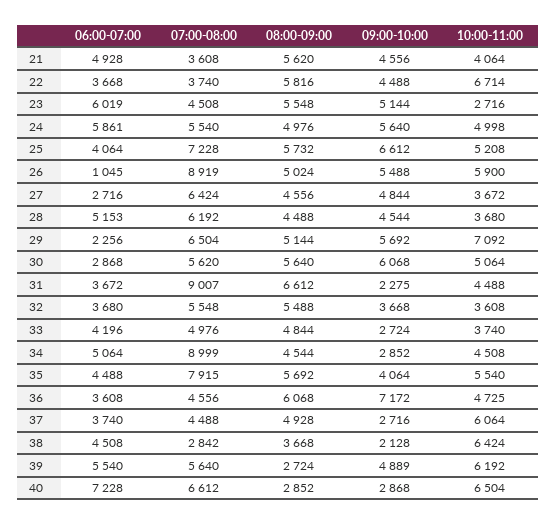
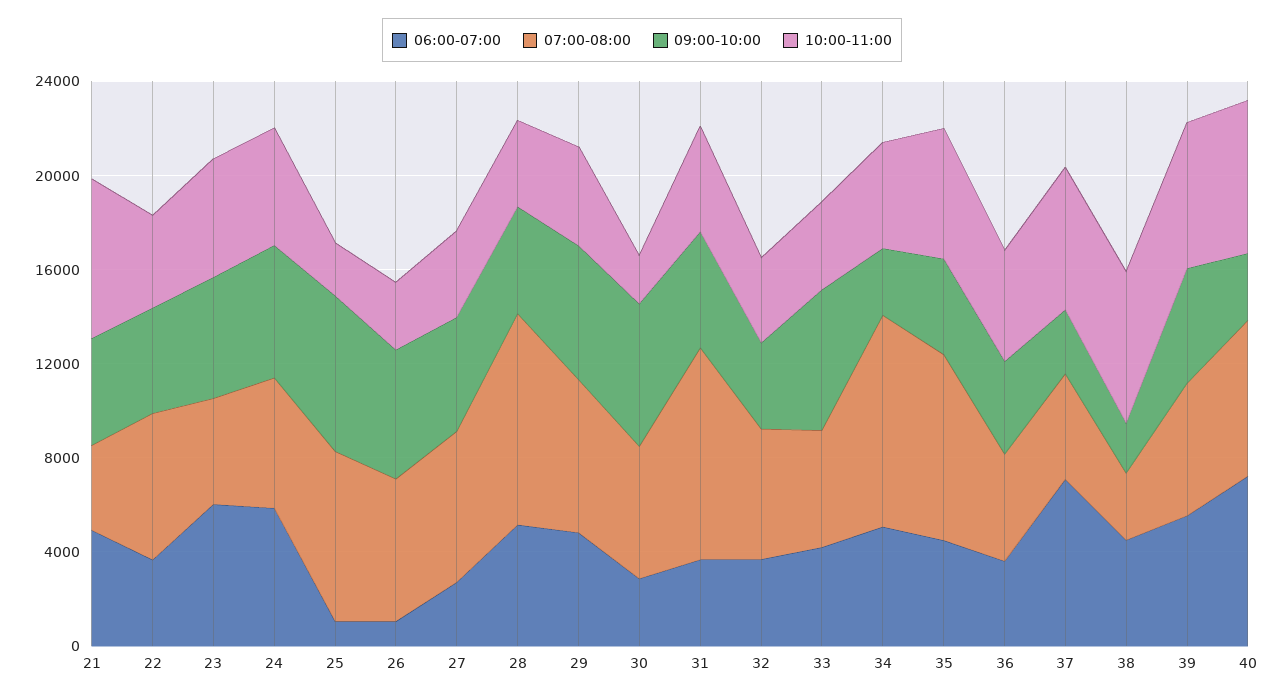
08:00-09:00, 21: 5620 -> none
10:00-11:00, 21: 4064 -> 7000
07:00-08:00, 22: 3740 -> 6000
08:00-09:00, 22: 5816 -> none
10:00-11:00, 22: 6714 -> 4000
08:00-09:00, 23: 5548 -> none
10:00-11:00, 23: 2716 -> 5000
08:00-09:00, 24: 4976 -> none
06:00-07:00, 25: 4064 -> 1000
08:00-09:00, 25: 5732 -> none
10:00-11:00, 25: 5208 -> 2000
07:00-08:00, 26: 8919 -> 6000
08:00-09:00, 26: 5024 -> none
10:00-11:00, 26: 5900 -> 3000
08:00-09:00, 27: 4556 -> none
07:00-08:00, 28: 6192 -> 9000
08:00-09:00, 28: 4488 -> none
06:00-07:00, 29: 2256 -> 5000
08:00-09:00, 29: 5144 -> none
10:00-11:00, 29: 7092 -> 4000
08:00-09:00, 30: 5640 -> none
10:00-11:00, 30: 5064 -> 2000
08:00-09:00, 31: 6612 -> none
09:00-10:00, 31: 2275 -> 5000
08:00-09:00, 32: 5488 -> none
08:00-09:00, 33: 4844 -> none
09:00-10:00, 33: 2724 -> 6000
08:00-09:00, 34: 4544 -> none
08:00-09:00, 35: 5692 -> none
08:00-09:00, 36: 6068 -> none
09:00-10:00, 36: 7172 -> 4000
06:00-07:00, 37: 3740 -> 7000
08:00-09:00, 37: 4928 -> none
08:00-09:00, 38: 3668 -> none
08:00-09:00, 39: 2724 -> none
08:00-09:00, 40: 2852 -> none

